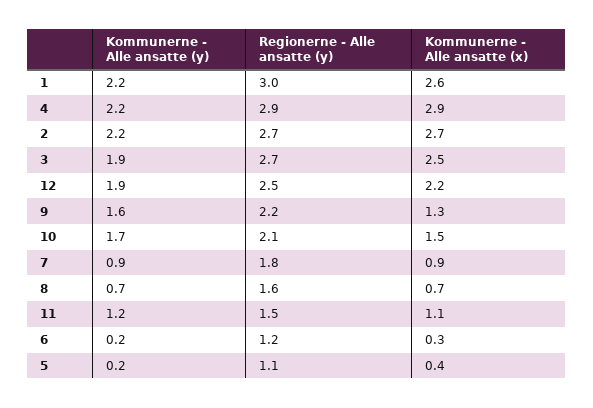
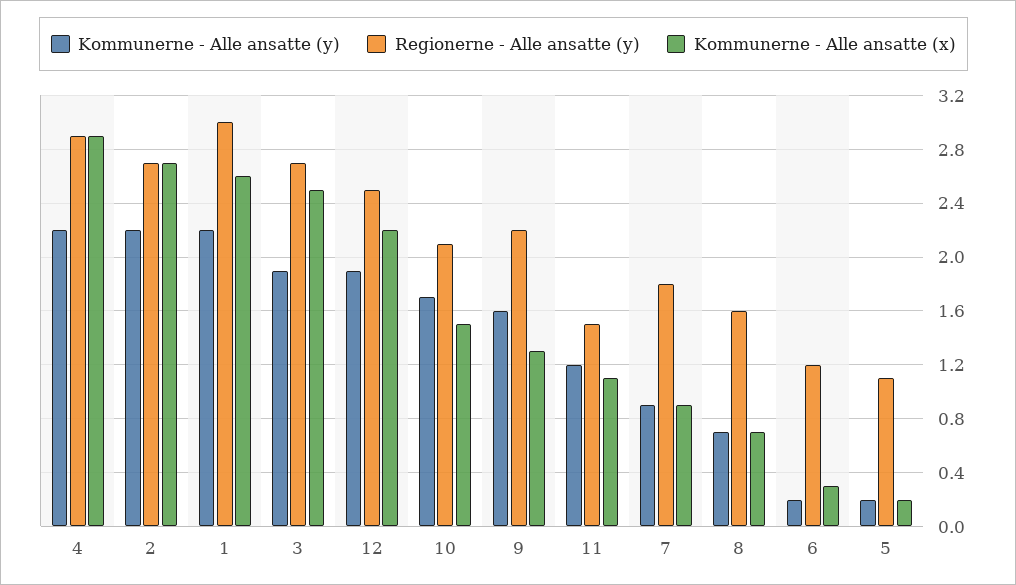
Kommunerne - Alle ansatte (x), 5: 0.4 -> 0.2

